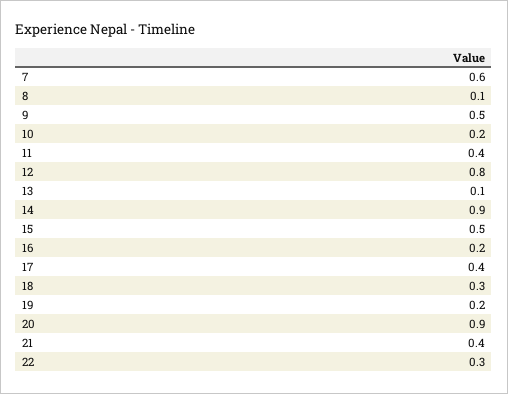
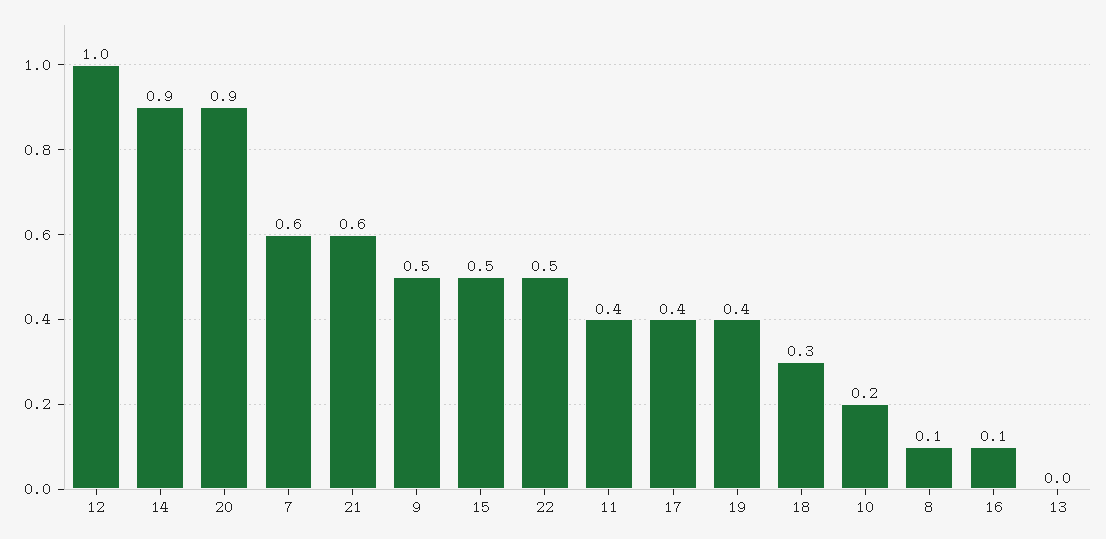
12: 0.8 -> 1
13: 0.1 -> 0
16: 0.2 -> 0.1
19: 0.2 -> 0.4
21: 0.4 -> 0.6
22: 0.3 -> 0.5

